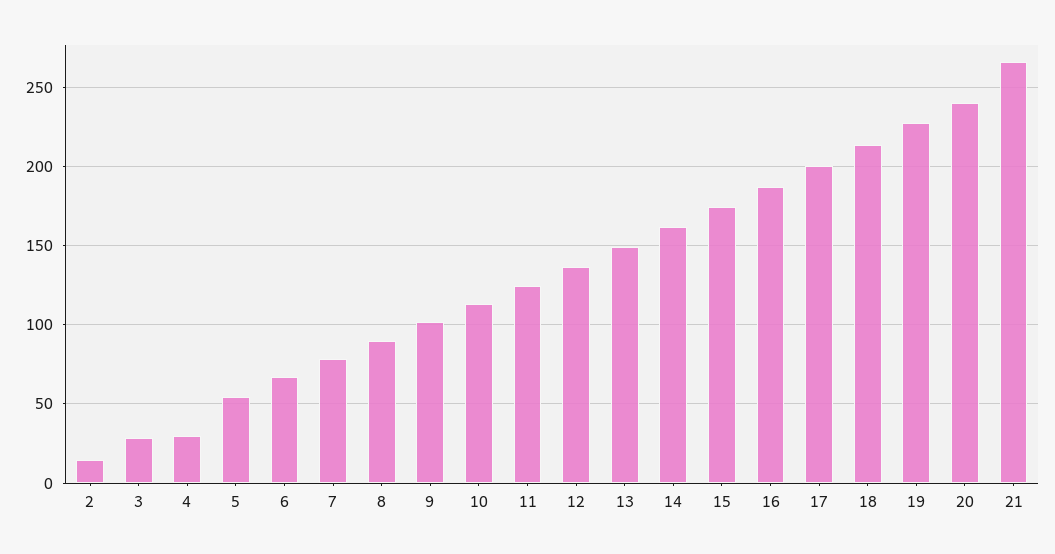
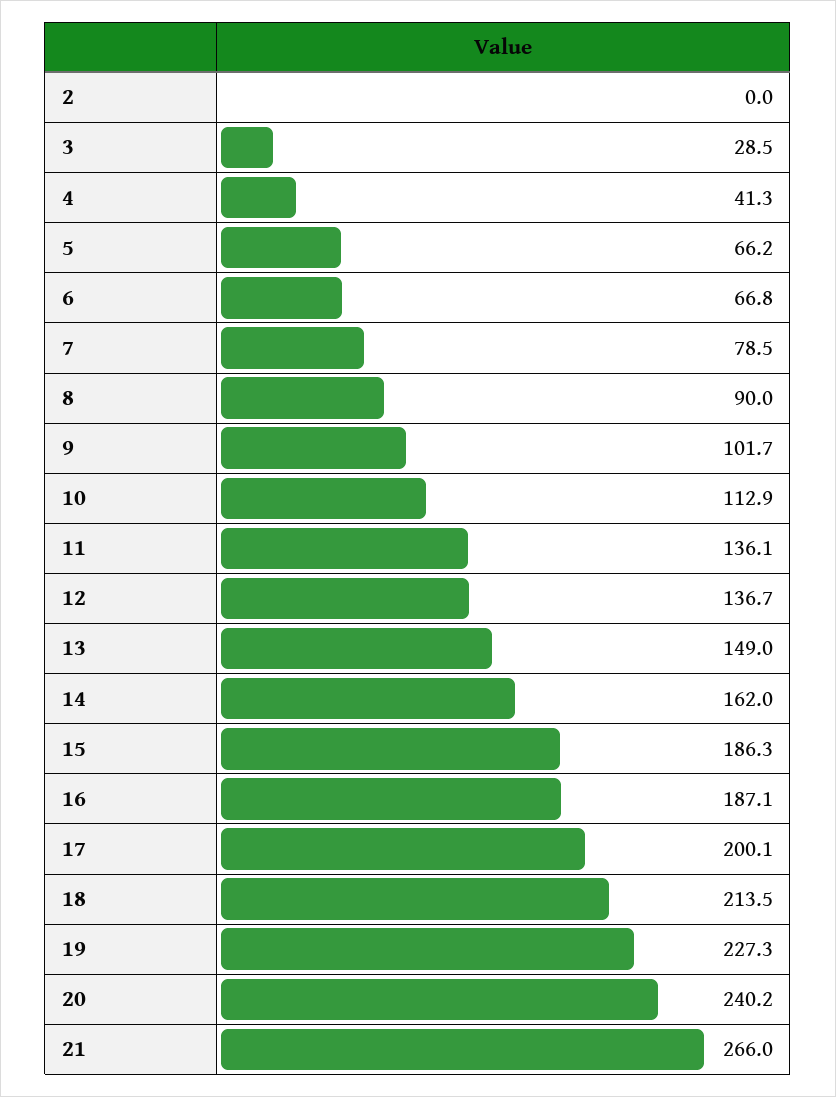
2: 15 -> 0
4: 30 -> 41.3
5: 55 -> 66.2
11: 125 -> 136.1
15: 175 -> 186.3

